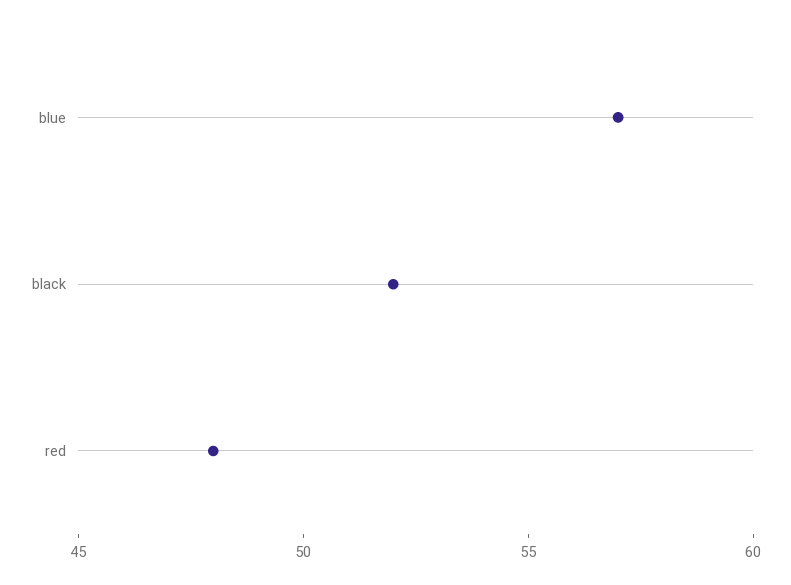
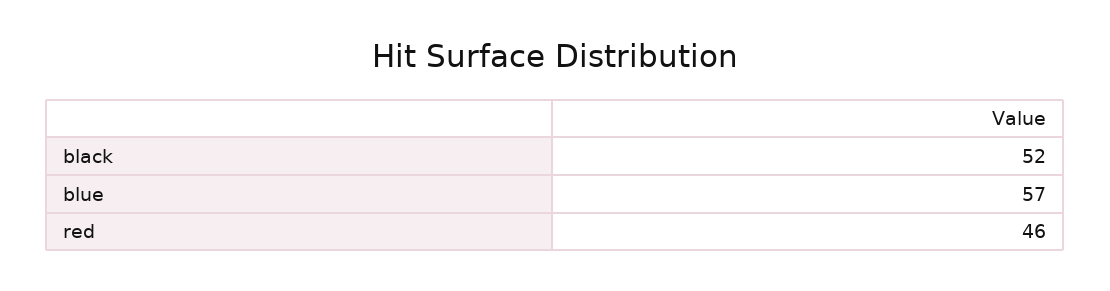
red: 48 -> 46

